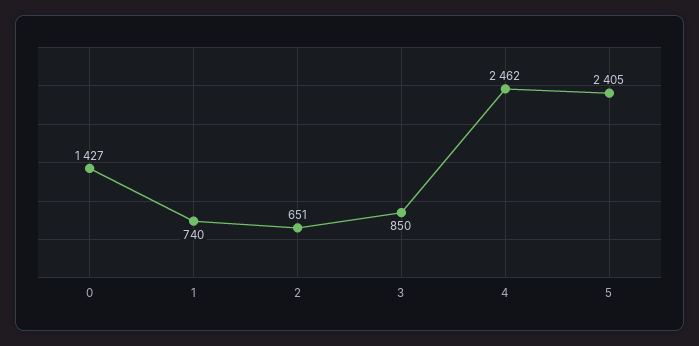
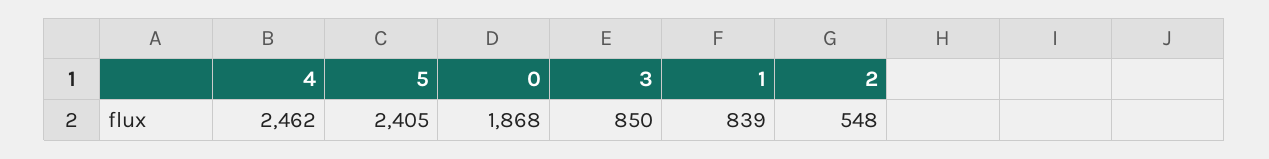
0: 1427 -> 1868
1: 740 -> 839
2: 651 -> 548

